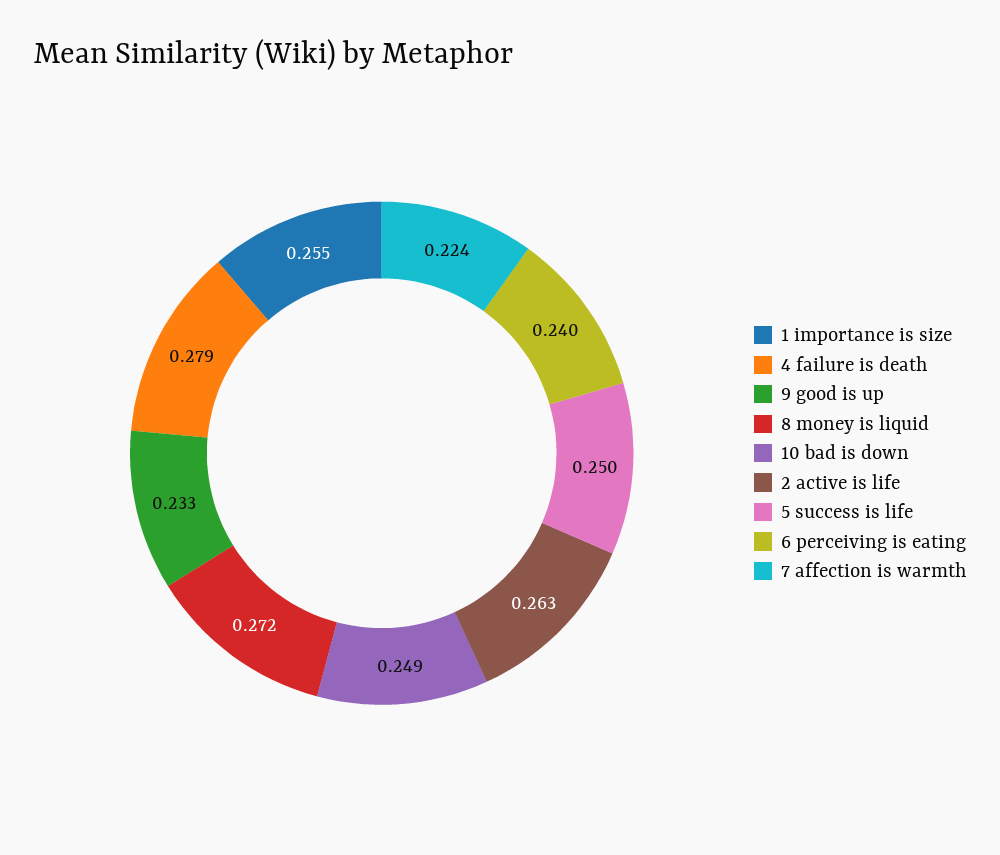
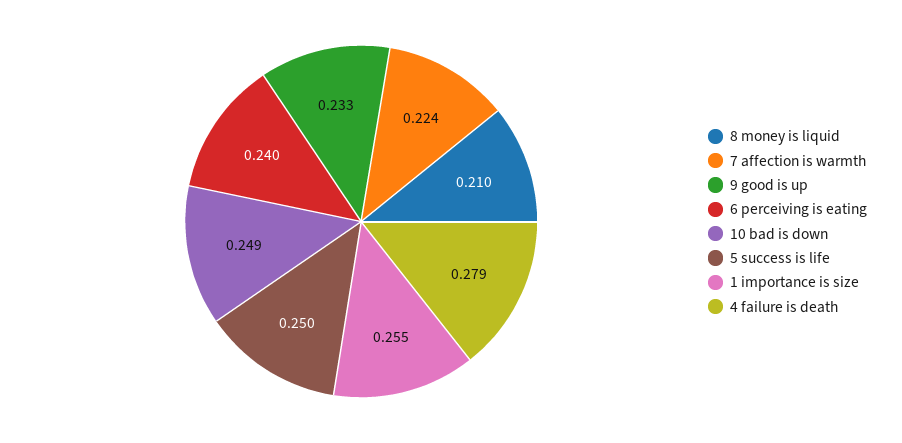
8 money is liquid: 0.272 -> 0.21
2 active is life: 0.263 -> none

